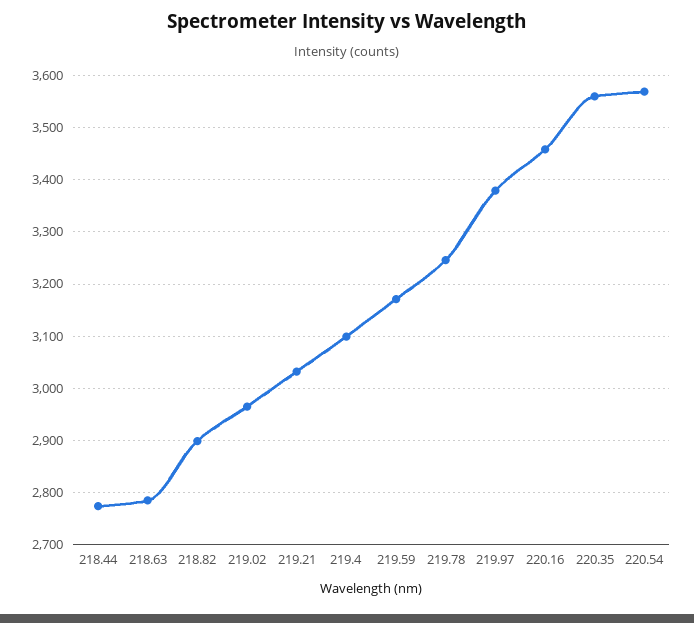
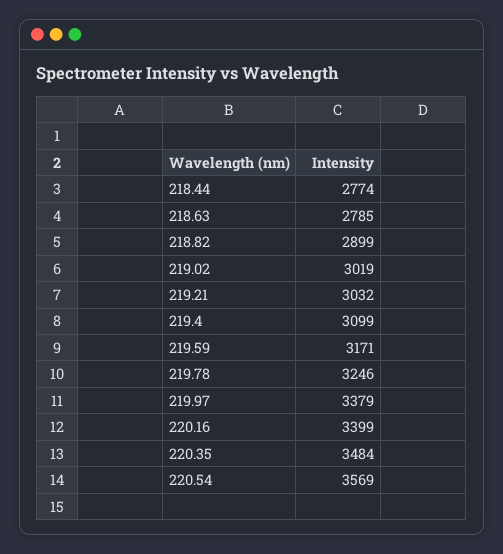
219.02: 2960 -> 3019
220.16: 3460 -> 3399
220.35: 3560 -> 3484

